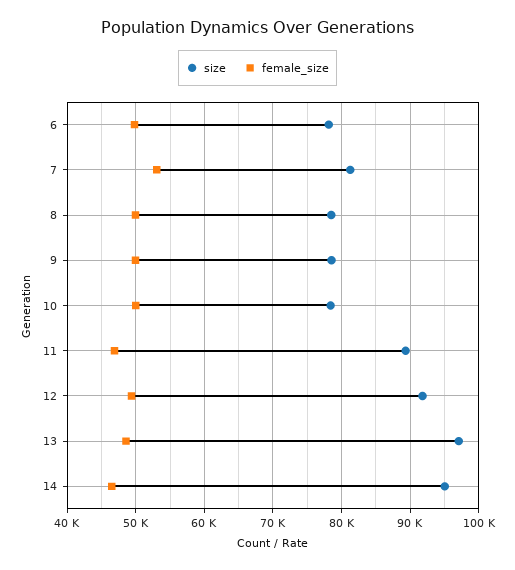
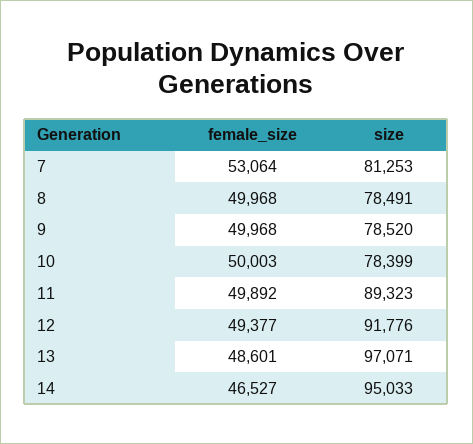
size, 6: 78000 -> none
female_size, 6: 50000 -> none
female_size, 11: 47000 -> 49892

